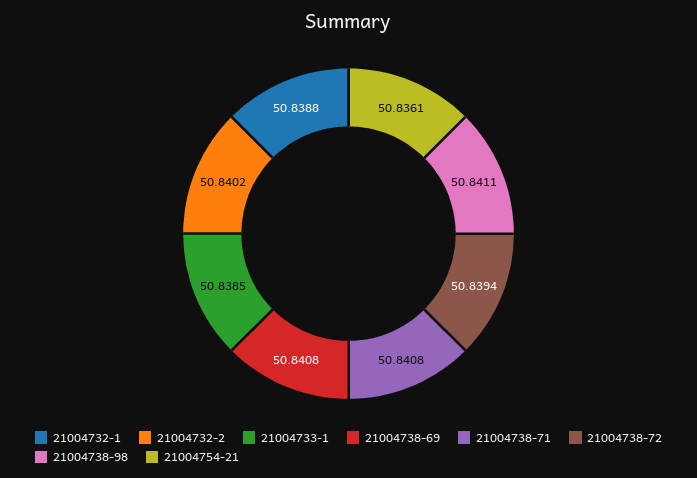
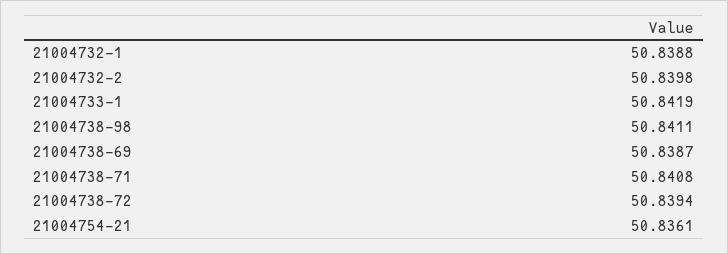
21004732-2: 50.8402 -> 50.8398
21004733-1: 50.8385 -> 50.8419
21004738-69: 50.8408 -> 50.8387

